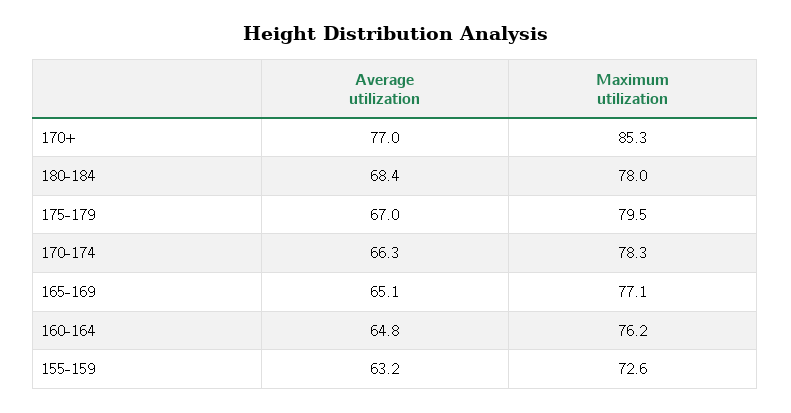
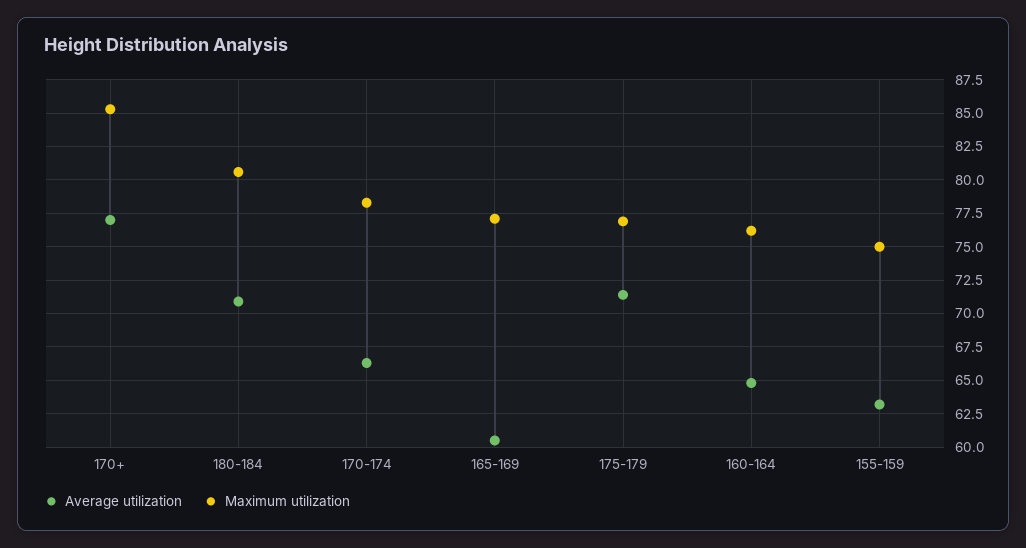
Average utilization, 180-184: 68.4 -> 71
Maximum utilization, 180-184: 78 -> 80.5
Average utilization, 175-179: 67 -> 71.5
Maximum utilization, 175-179: 79.5 -> 77
Average utilization, 165-169: 65.1 -> 60.5
Maximum utilization, 155-159: 72.6 -> 75

